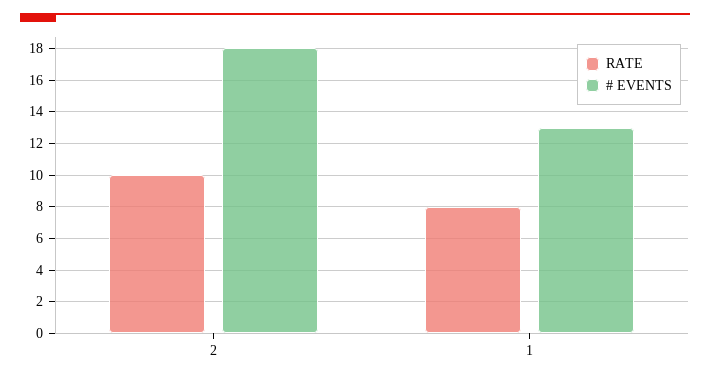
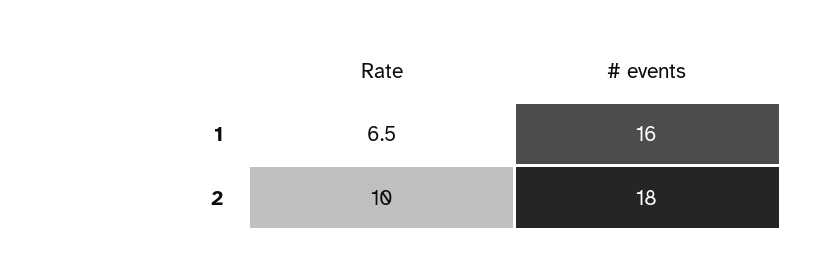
RATE, 1: 8 -> 6.5
# EVENTS, 1: 13 -> 16

